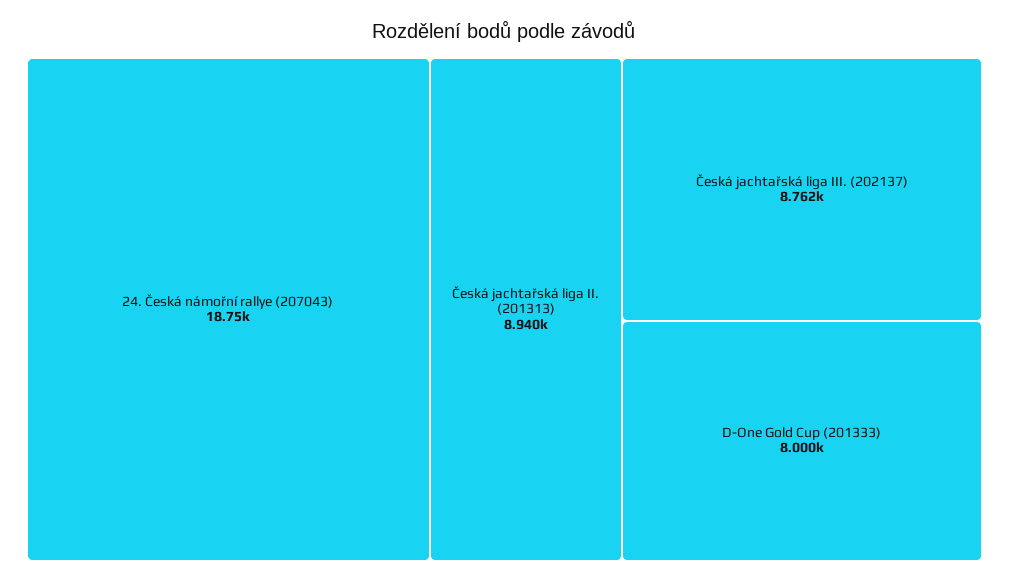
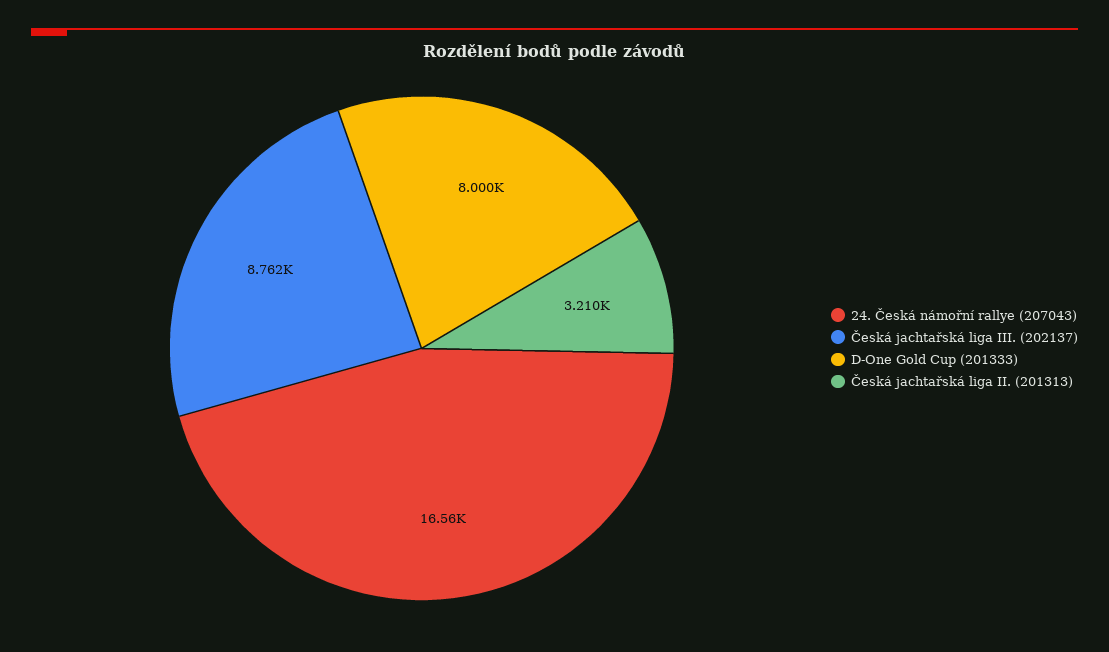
24. Česká námořní rallye (207043): 18750 -> 16560
Česká jachtařská liga II. (201313): 8940 -> 3210

